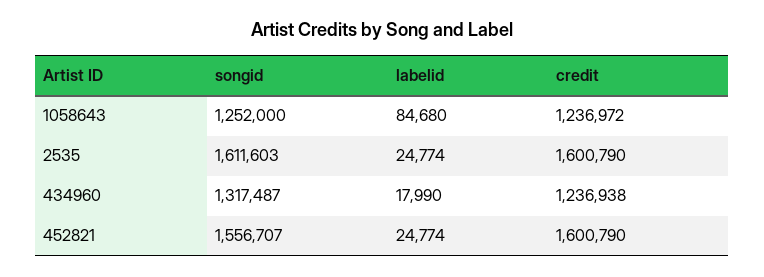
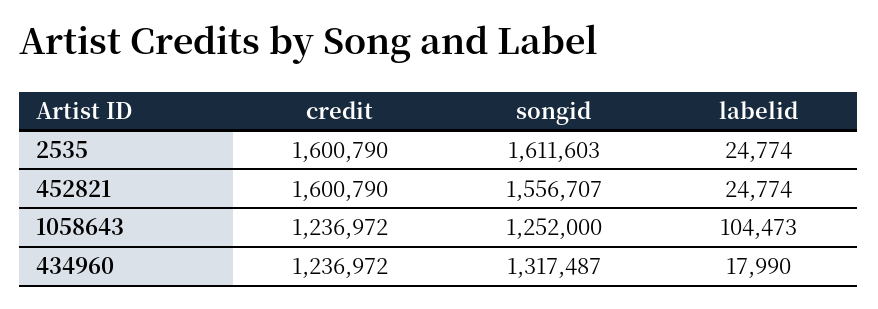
labelid, 1058643: 84680 -> 104473
credit, 434960: 1236938 -> 1236972

